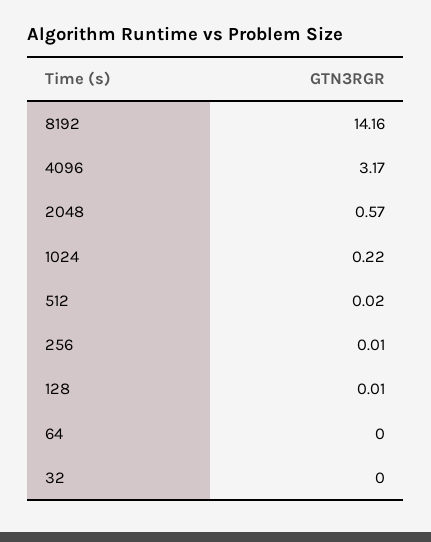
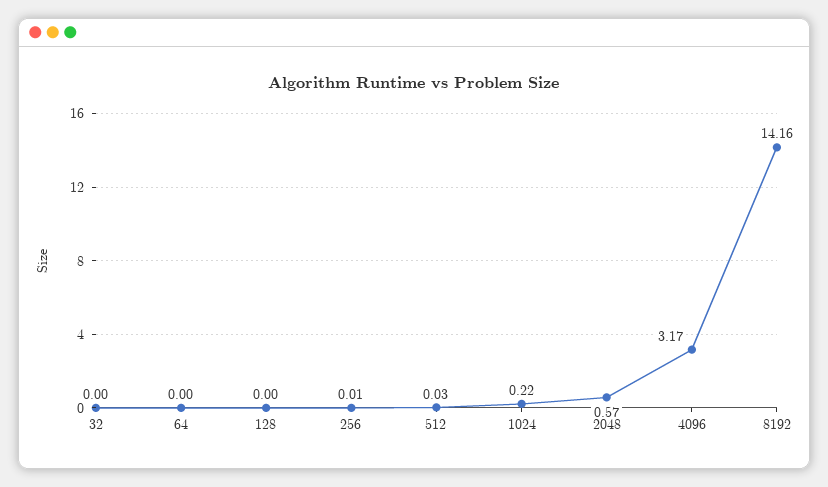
512: 0.02 -> 0.03
128: 0.01 -> 0

